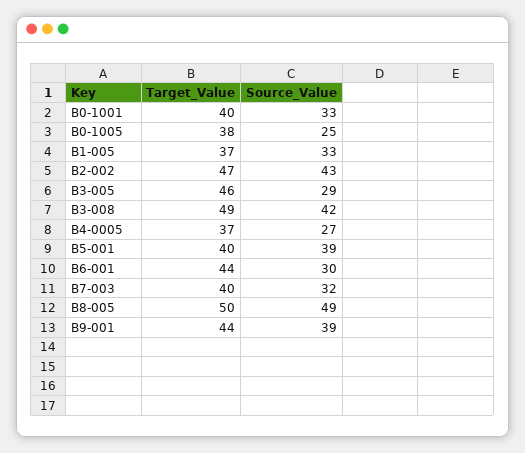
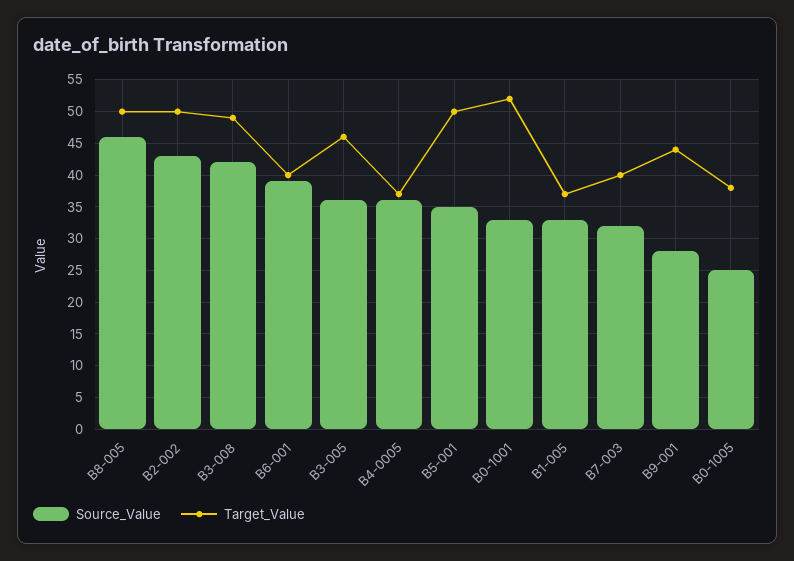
Target_Value, B0-1001: 40 -> 52
Target_Value, B2-002: 47 -> 50
Source_Value, B3-005: 29 -> 36
Source_Value, B4-0005: 27 -> 36
Target_Value, B5-001: 40 -> 50
Source_Value, B5-001: 39 -> 35
Target_Value, B6-001: 44 -> 40
Source_Value, B6-001: 30 -> 39
Source_Value, B8-005: 49 -> 46
Source_Value, B9-001: 39 -> 28

